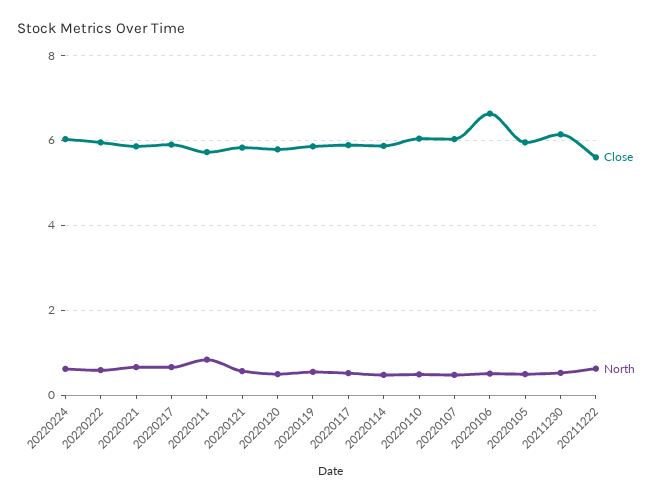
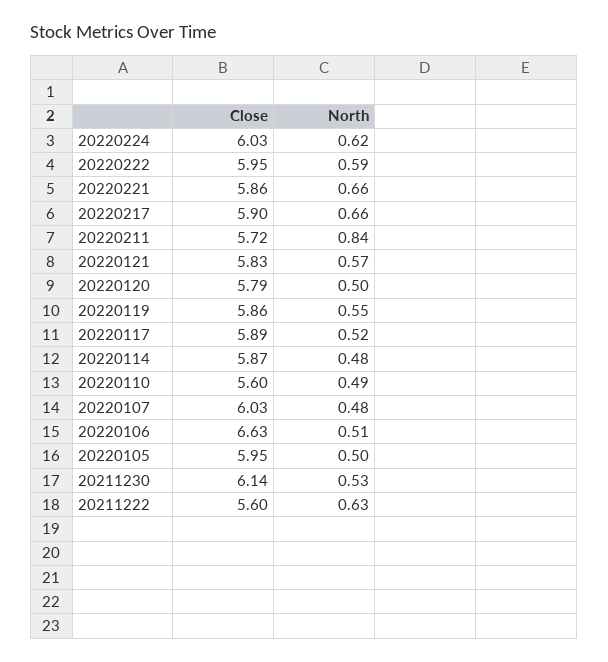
Close, 20220110: 6 -> 5.6

